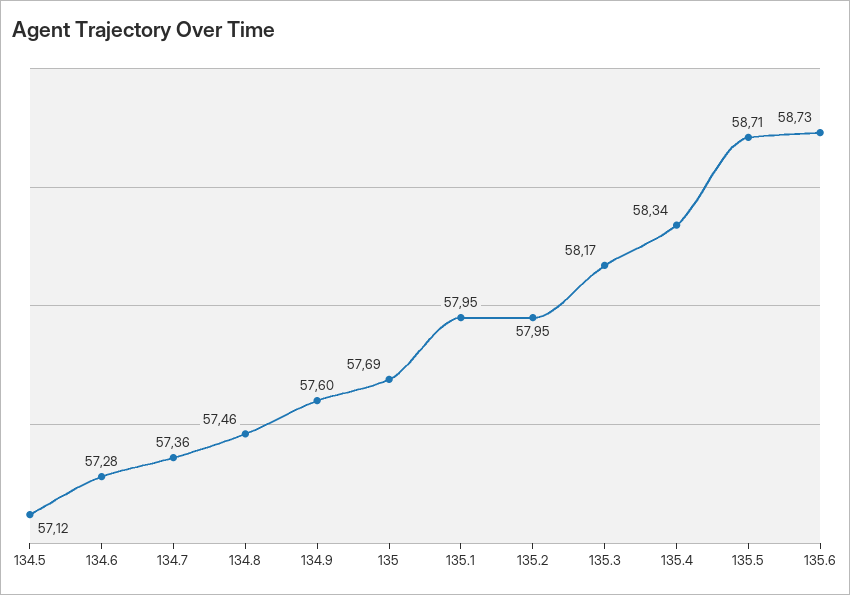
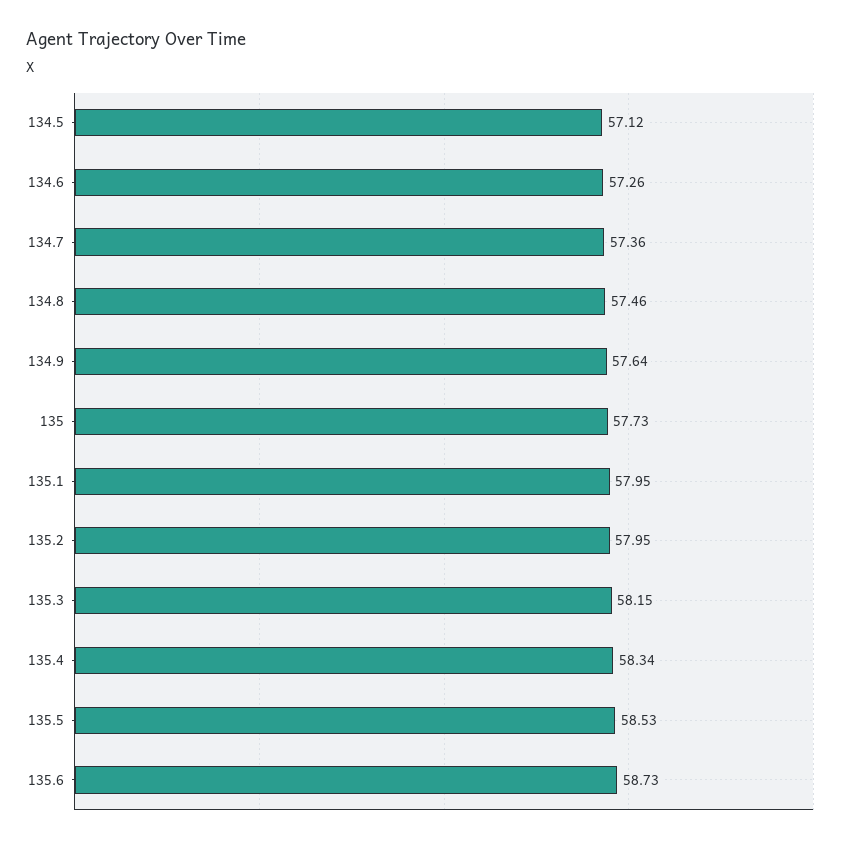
134.6: 57.28 -> 57.26
134.9: 57.6 -> 57.64
135: 57.69 -> 57.73
135.3: 58.17 -> 58.15
135.5: 58.71 -> 58.53

